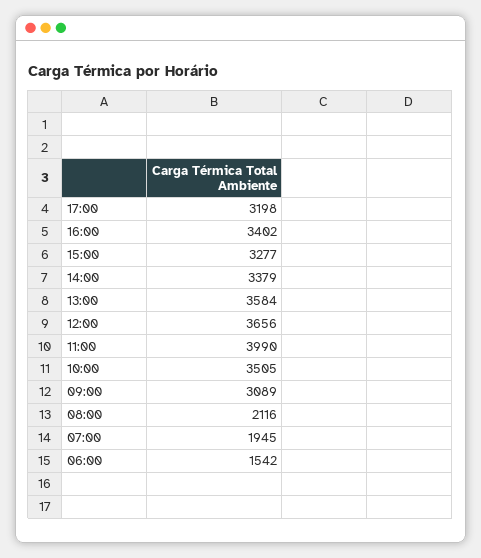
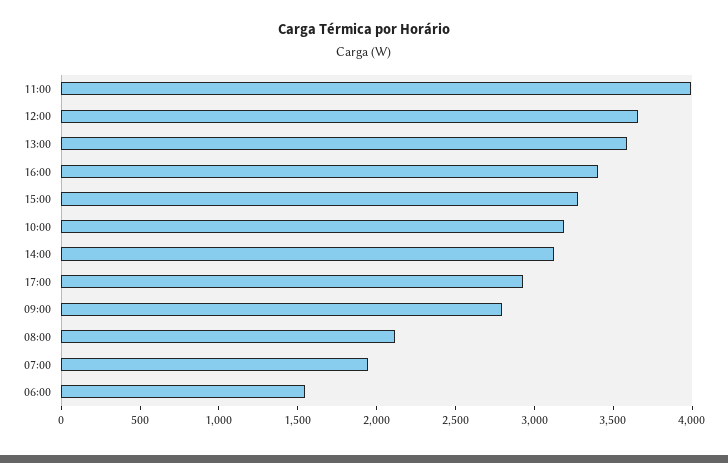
17:00: 3198 -> 2900
14:00: 3379 -> 3100
10:00: 3505 -> 3200
09:00: 3089 -> 2800

